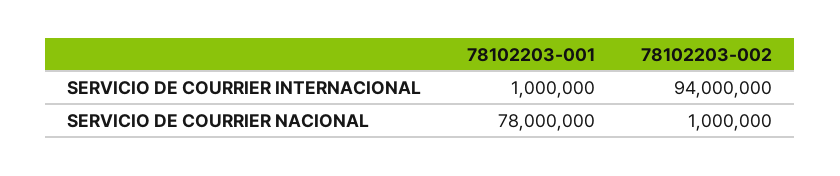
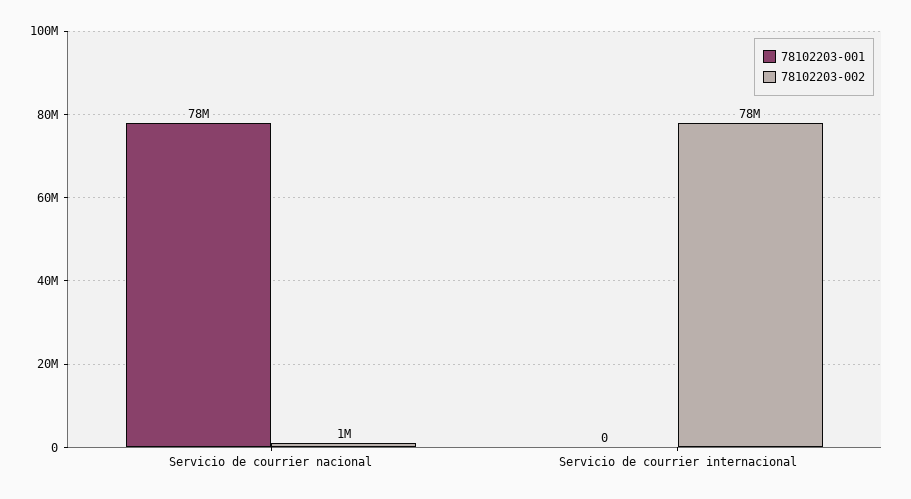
78102203-001, SERVICIO DE COURRIER INTERNACIONAL: 1000000 -> 0
78102203-002, SERVICIO DE COURRIER INTERNACIONAL: 94000000 -> 78000000

